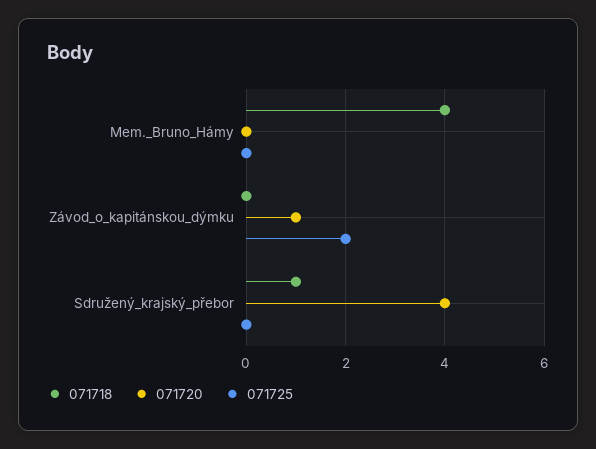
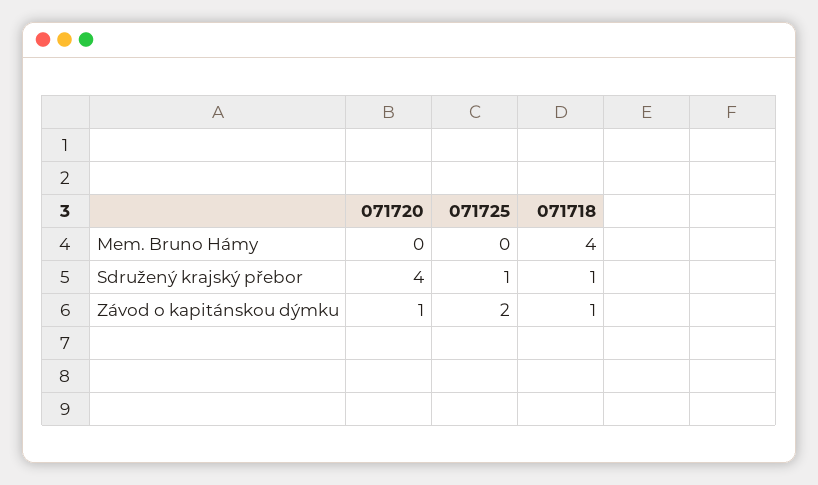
071718, Závod_o_kapitánskou_dýmku: 0 -> 1
071725, Sdružený_krajský_přebor: 0 -> 1

